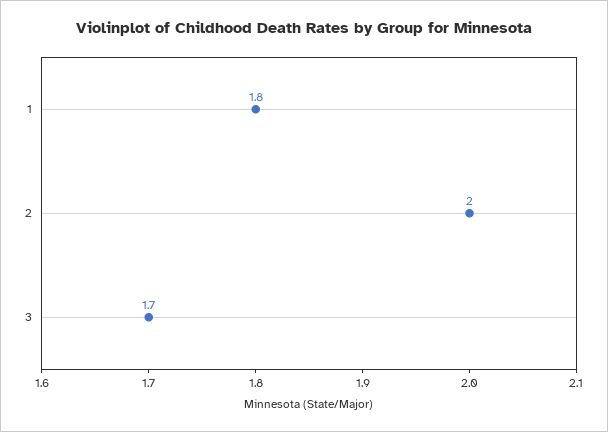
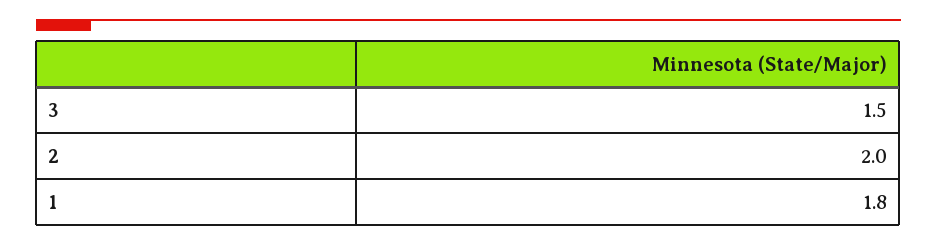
3: 1.7 -> 1.5

